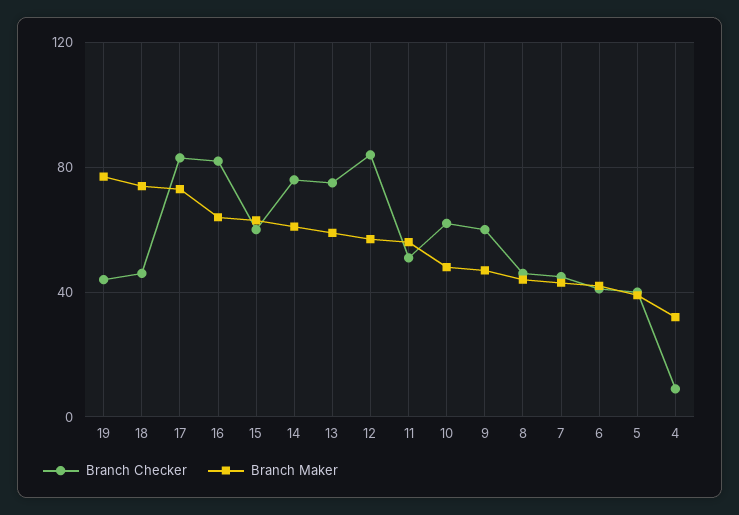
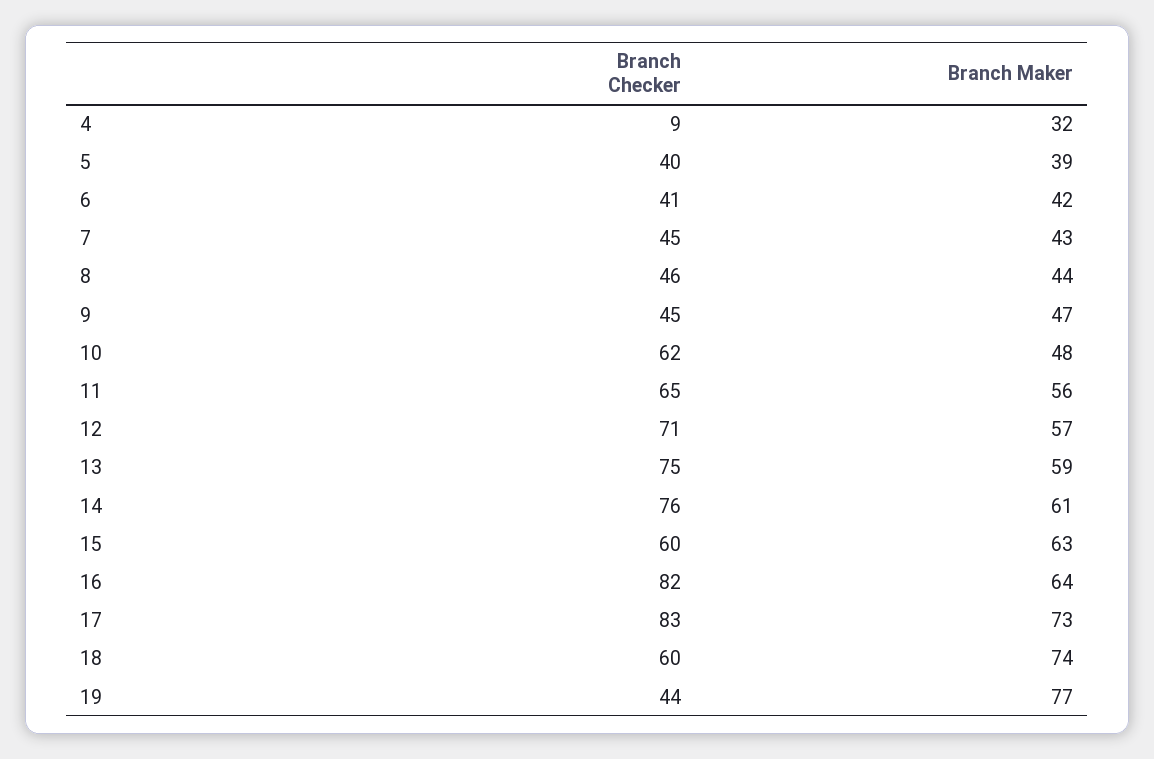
Branch Checker, 18: 45 -> 60
Branch Checker, 12: 85 -> 71
Branch Checker, 11: 50 -> 65
Branch Checker, 9: 60 -> 45

